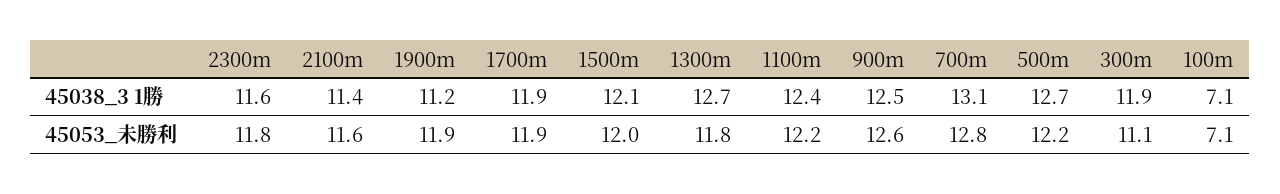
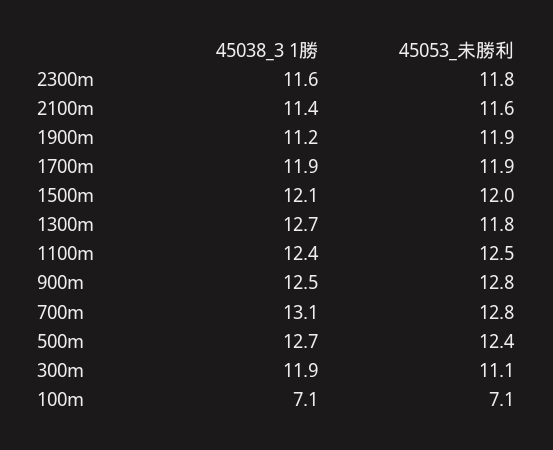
1100m, 45053_未勝利: 12.2 -> 12.5
900m, 45053_未勝利: 12.6 -> 12.8
500m, 45053_未勝利: 12.2 -> 12.4

